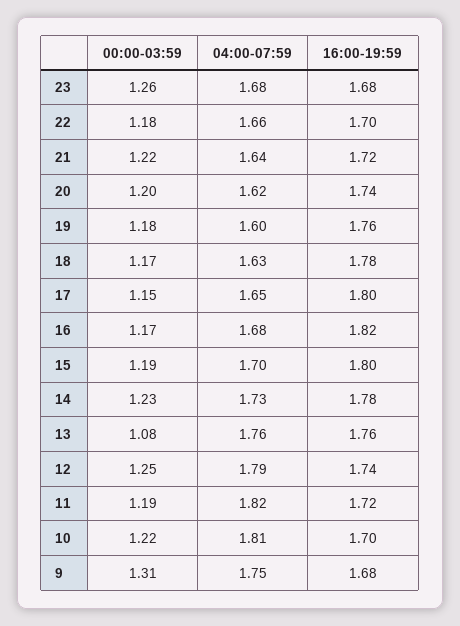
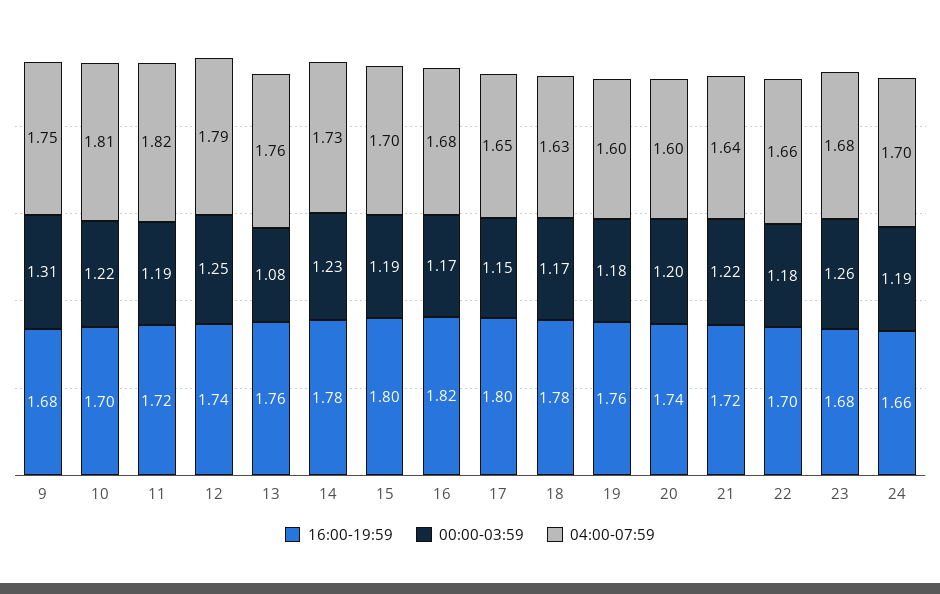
04:00-07:59, 20: 1.62 -> 1.6
16:00-19:59, 24: none -> 1.66
00:00-03:59, 24: none -> 1.19
04:00-07:59, 24: none -> 1.7

